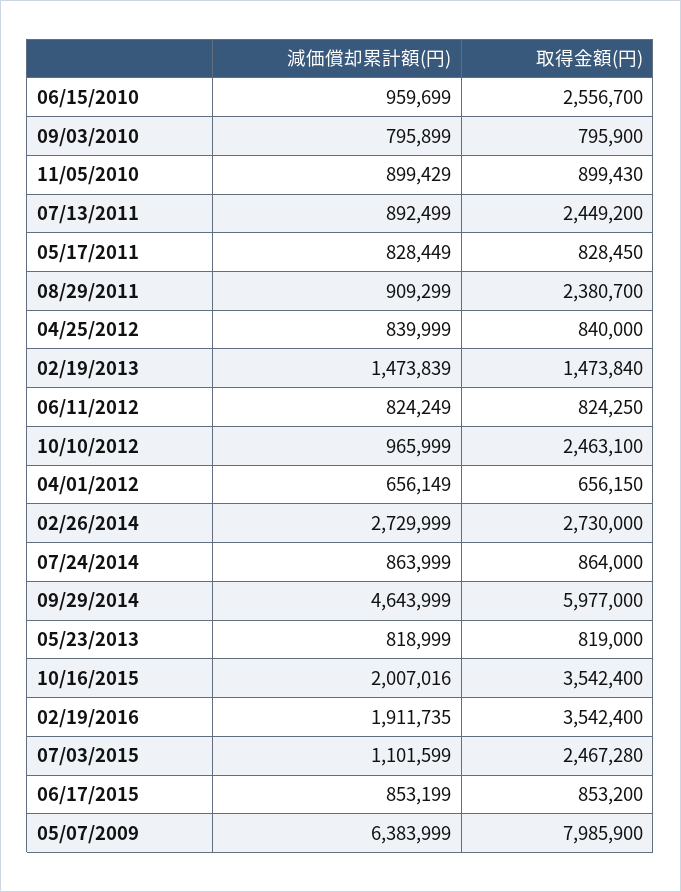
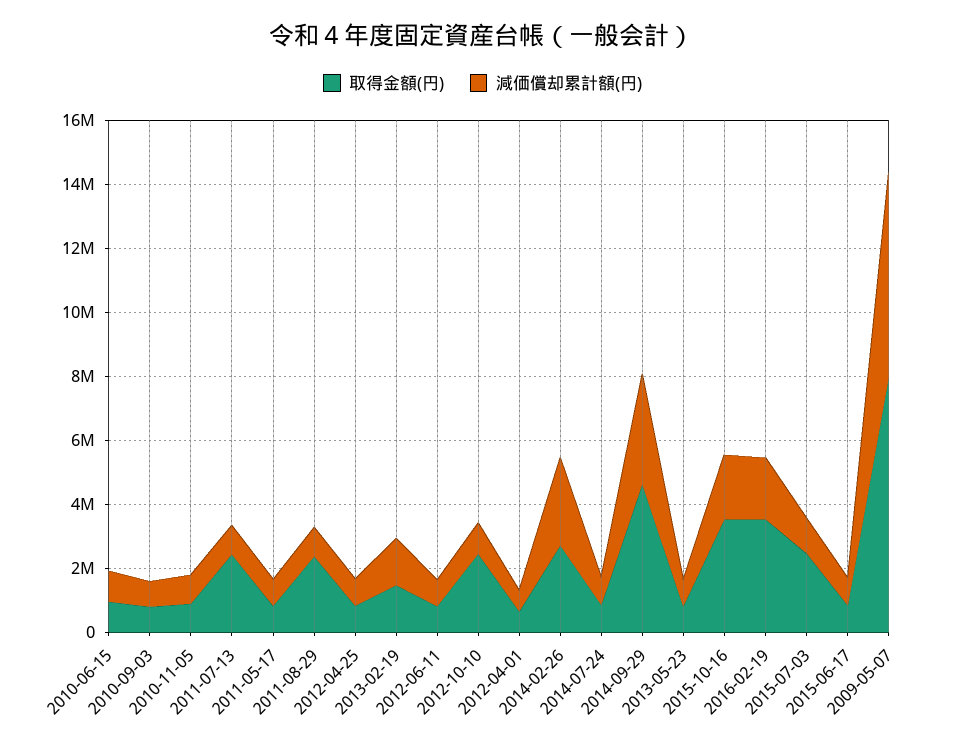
取得金額(円), 06/15/2010: 2556700 -> 1000000
減価償却累計額(円), 09/29/2014: 4643999 -> 3500000
取得金額(円), 09/29/2014: 5977000 -> 4500000

